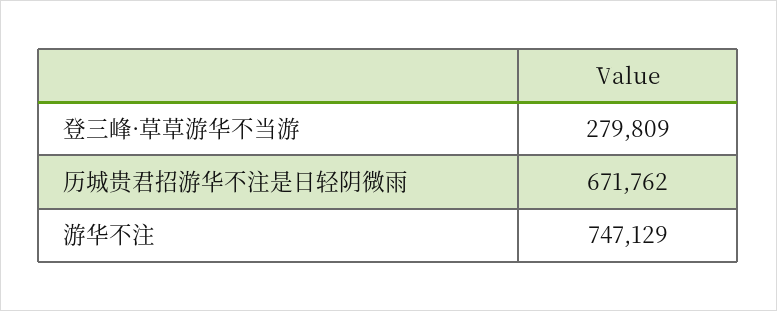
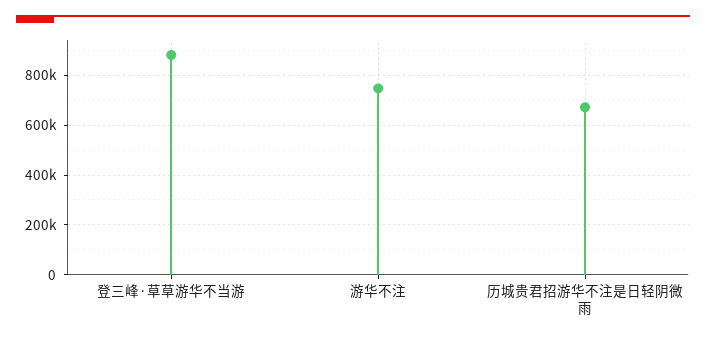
登三峰·草草游华不当游: 279809 -> 875000

